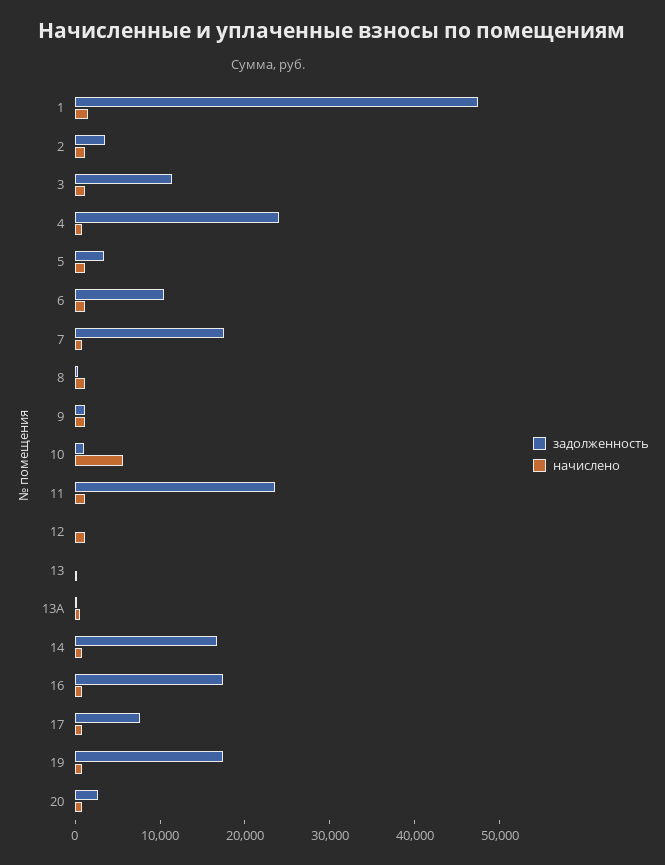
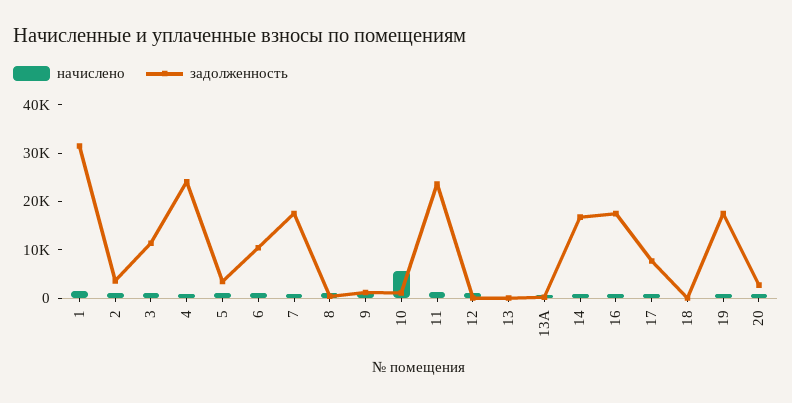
задолженность, 1: 48000 -> 32000
начислено, 18: none -> 0
задолженность, 18: none -> 0

